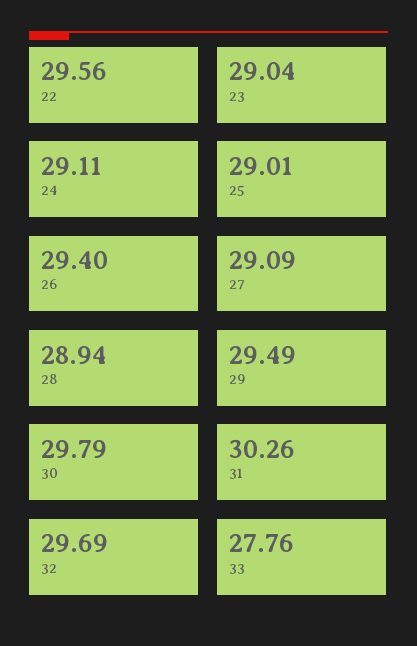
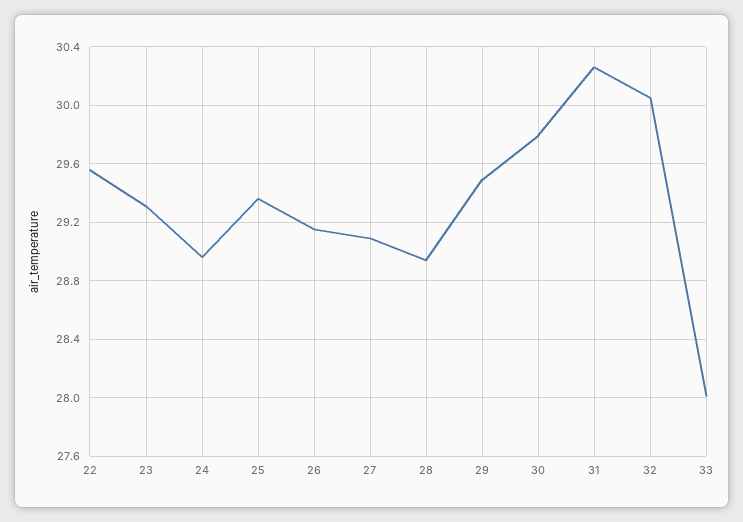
23: 29.04 -> 29.3
24: 29.11 -> 28.95
25: 29.01 -> 29.35
26: 29.4 -> 29.15
32: 29.69 -> 30.05
33: 27.76 -> 28

